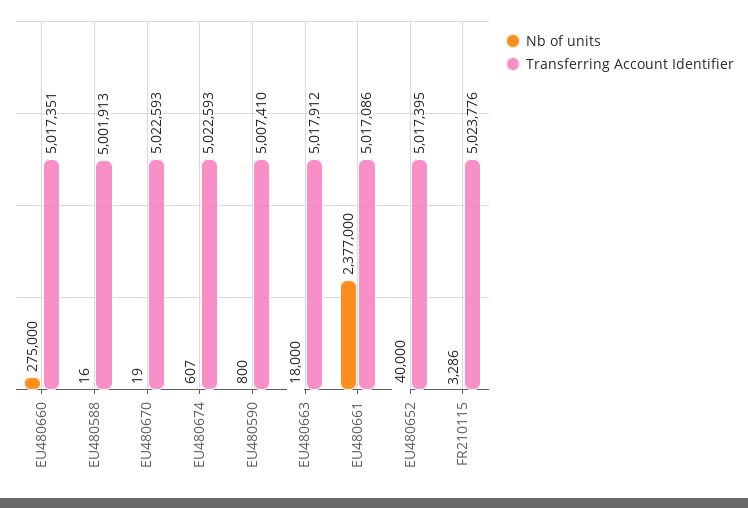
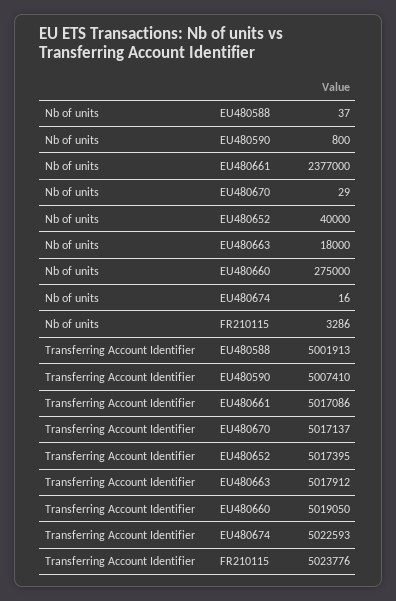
Transferring Account Identifier, EU480660: 5017351 -> 5019050
Nb of units, EU480588: 16 -> 37
Nb of units, EU480670: 19 -> 29
Transferring Account Identifier, EU480670: 5022593 -> 5017137
Nb of units, EU480674: 607 -> 16

